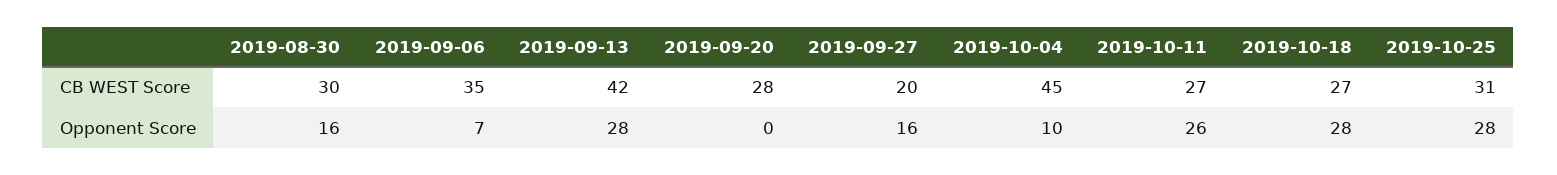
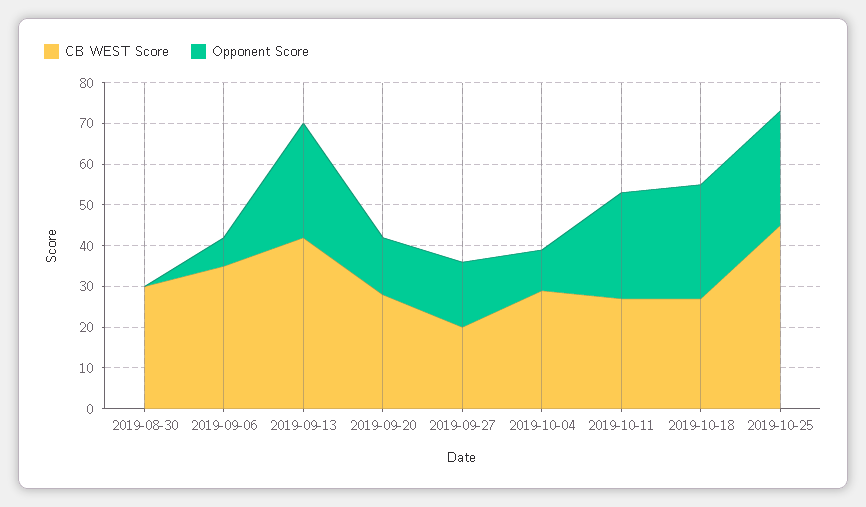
CB WEST Score, 2019-10-04: 45 -> 30
CB WEST Score, 2019-10-25: 31 -> 45
Opponent Score, 2019-08-30: 16 -> 0
Opponent Score, 2019-09-20: 0 -> 15

